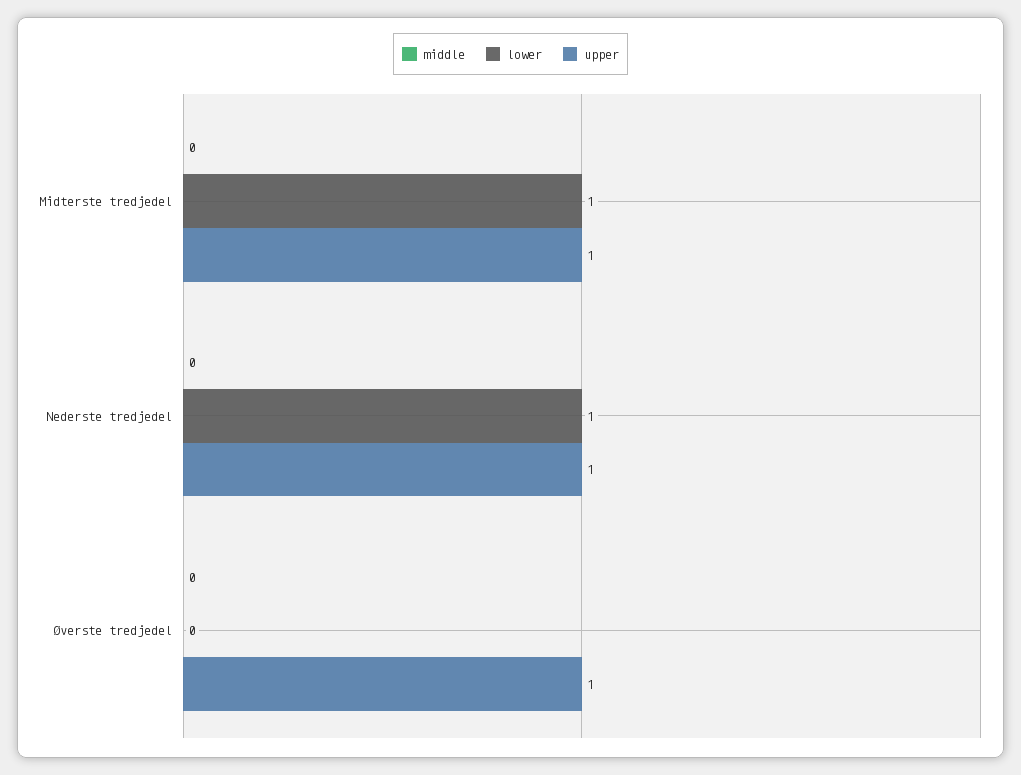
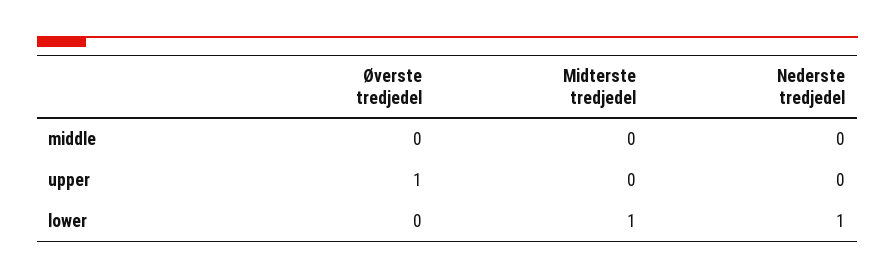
upper, Midterste tredjedel: 1 -> 0
upper, Nederste tredjedel: 1 -> 0

